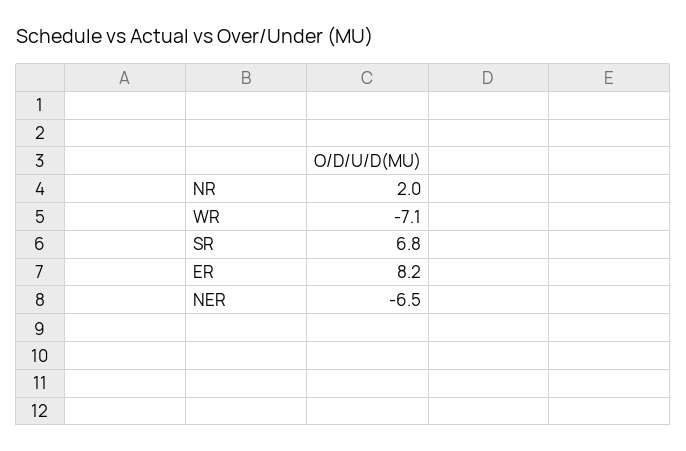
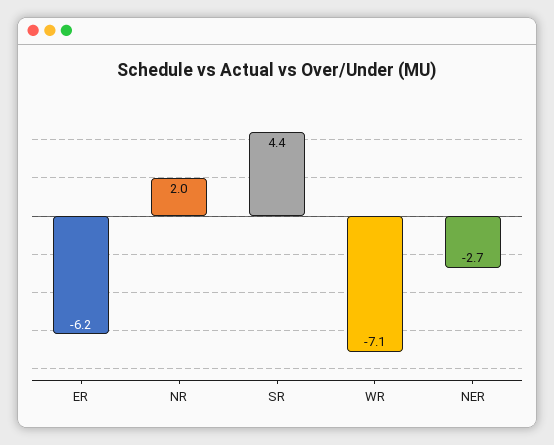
SR: 6.8 -> 4.4
ER: 8.2 -> -6.2
NER: -6.5 -> -2.7

